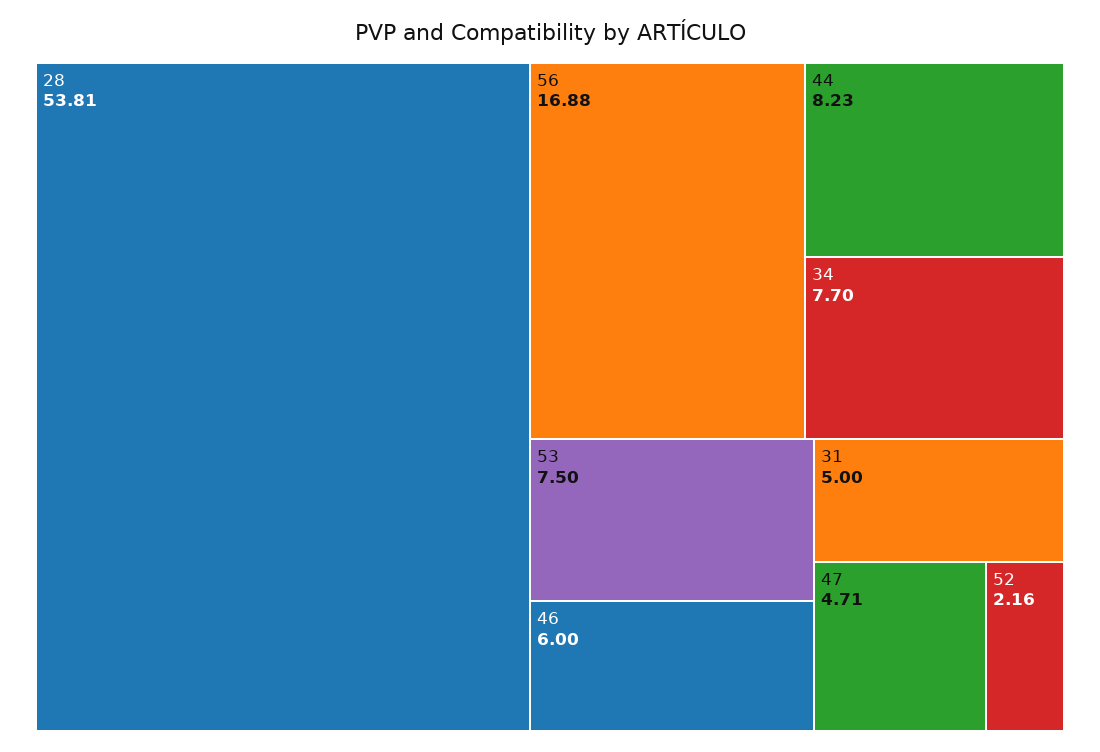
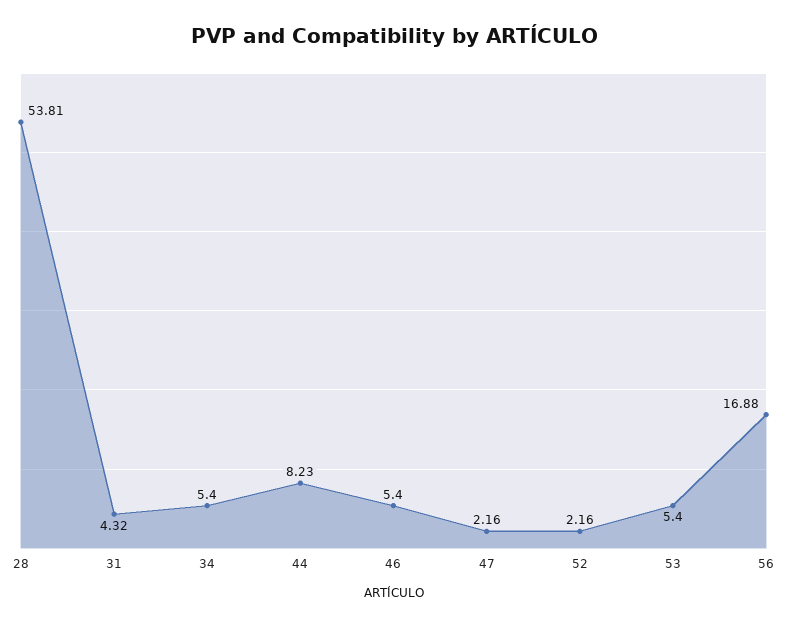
34: 7.7 -> 5.4
53: 7.5 -> 5.4
46: 6 -> 5.4
31: 5 -> 4.32
47: 4.71 -> 2.16

